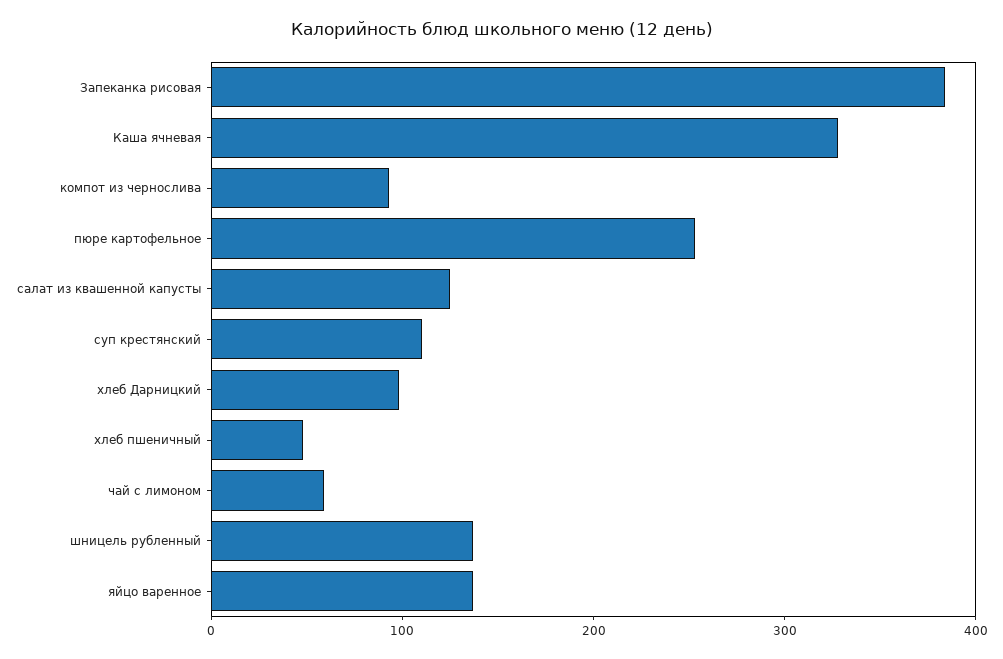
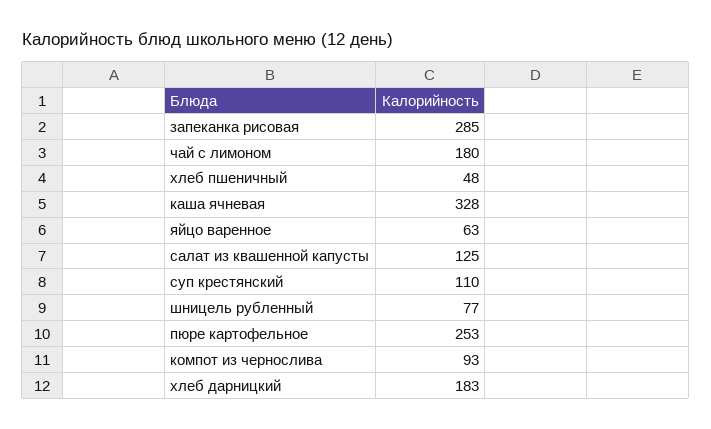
Запеканка рисовая: 380 -> 285
хлеб Дарницкий: 100 -> 183
чай с лимоном: 60 -> 180
шницель рубленный: 140 -> 77
яйцо варенное: 140 -> 63

